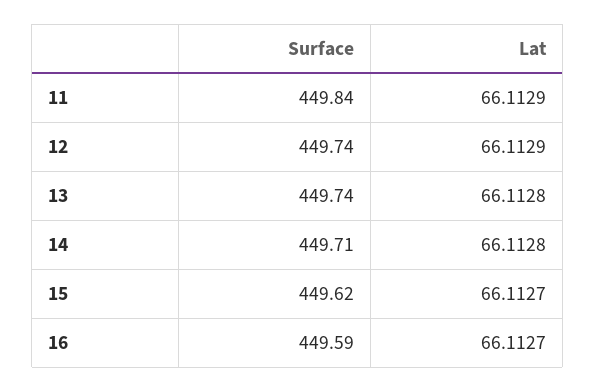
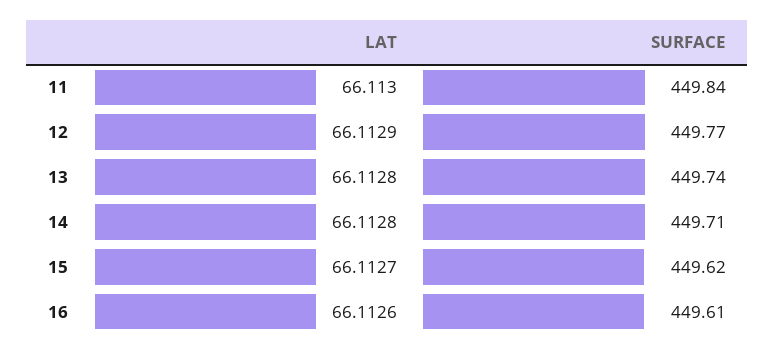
Lat, 11: 66.1129 -> 66.113
Surface, 12: 449.74 -> 449.77
Surface, 16: 449.59 -> 449.61
Lat, 16: 66.1127 -> 66.1126

